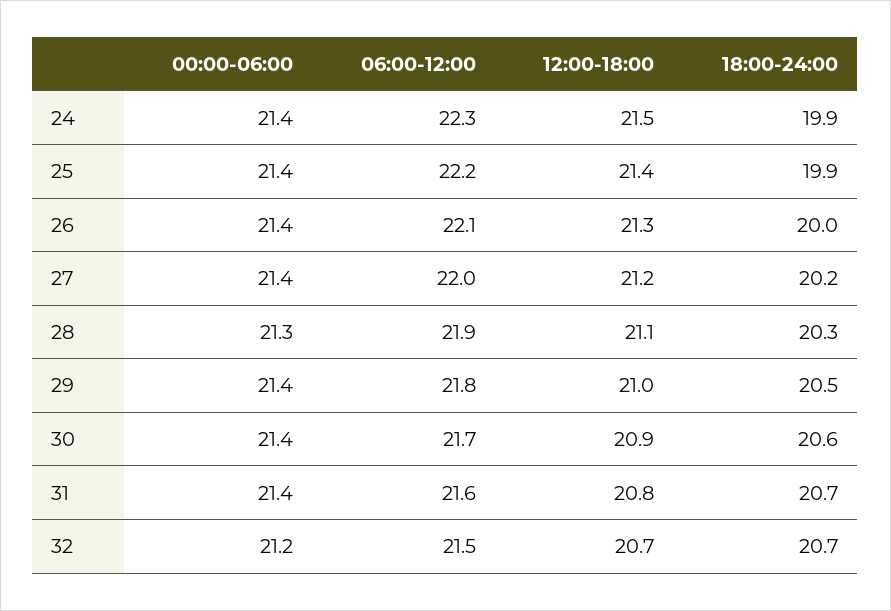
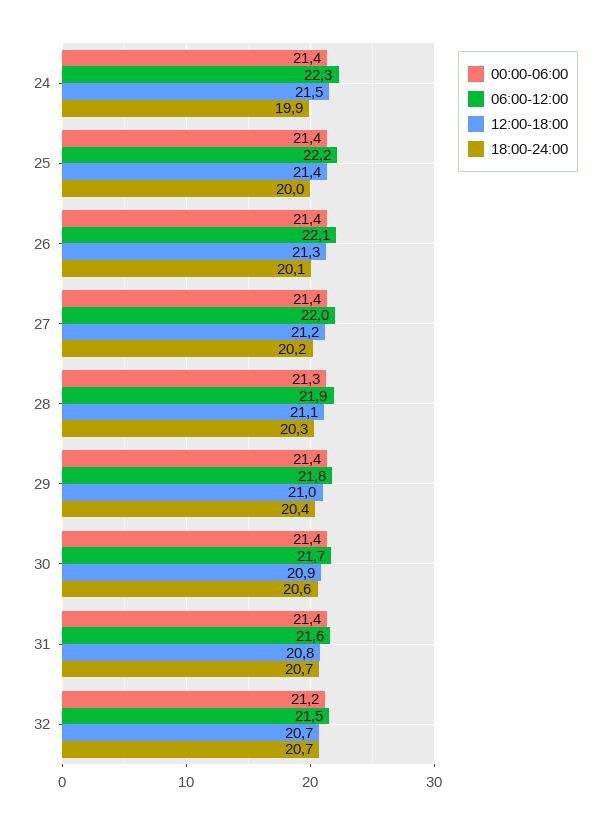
18:00-24:00, 25: 19.9 -> 20
18:00-24:00, 26: 20 -> 20.1
18:00-24:00, 29: 20.5 -> 20.4

